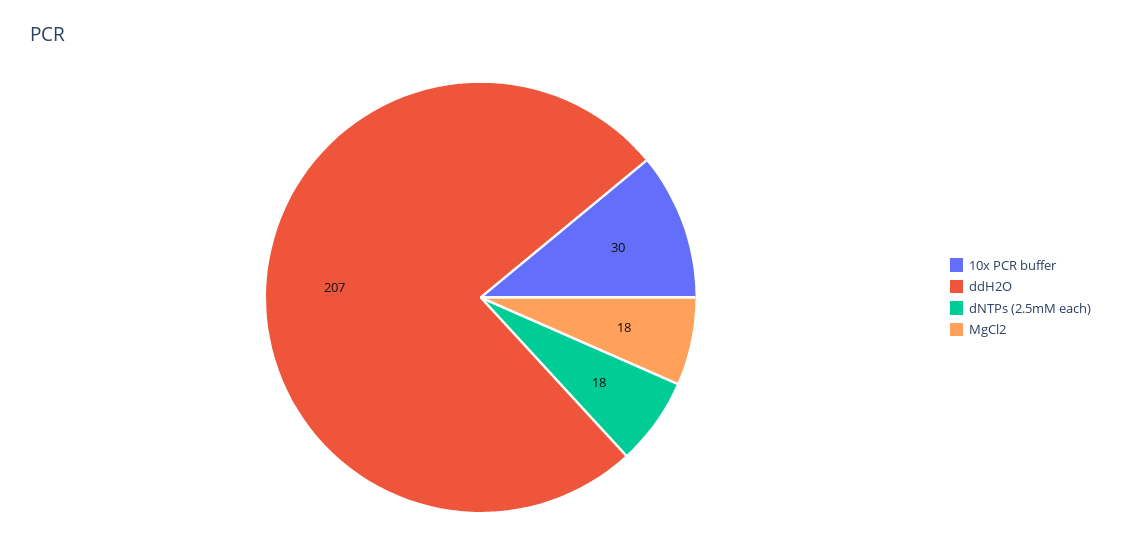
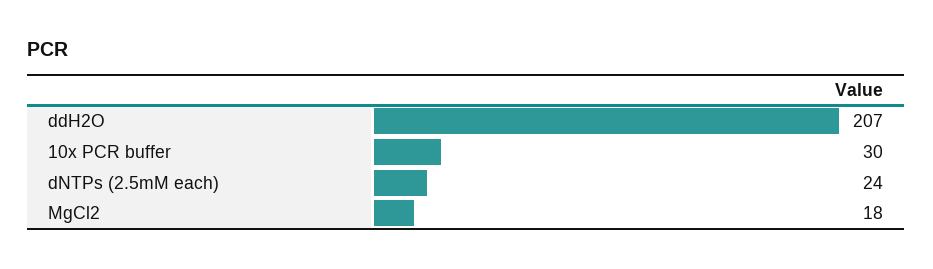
dNTPs (2.5mM each): 18 -> 24

